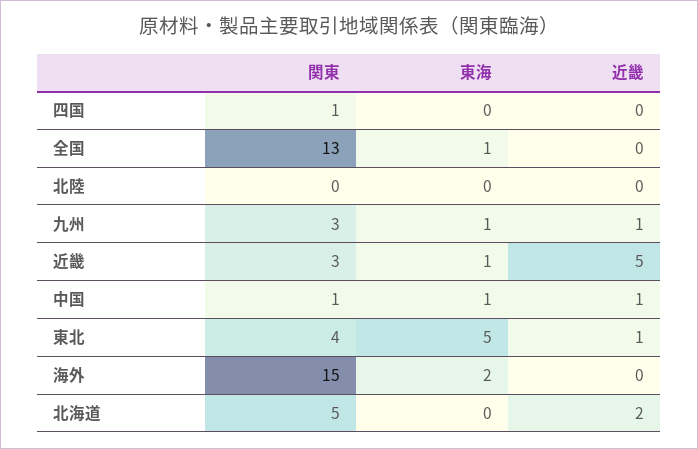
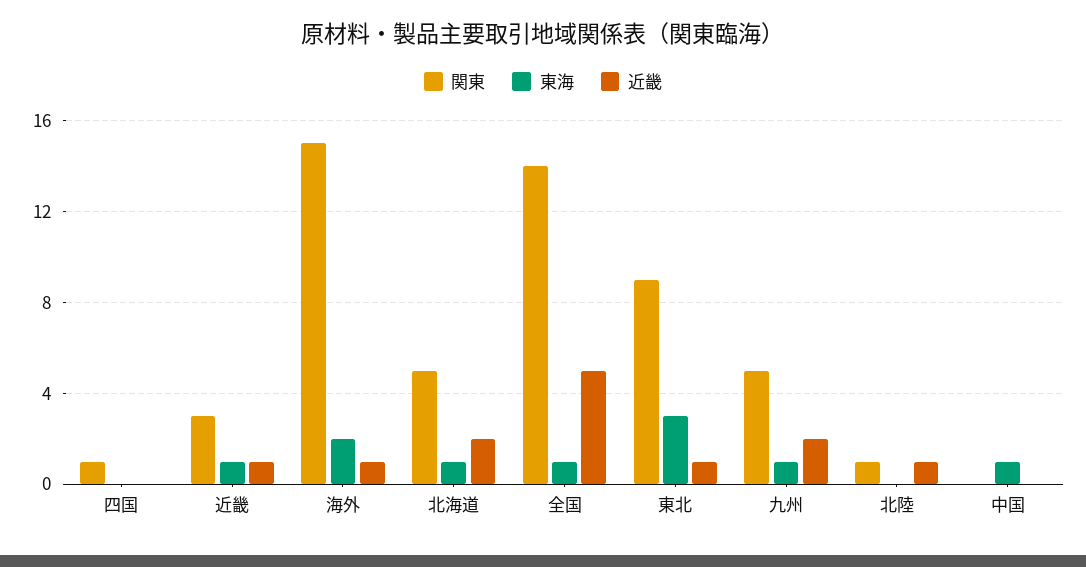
関東, 全国: 13 -> 14
近畿, 全国: 0 -> 5
関東, 北陸: 0 -> 1
近畿, 北陸: 0 -> 1
関東, 九州: 3 -> 5
近畿, 九州: 1 -> 2
近畿, 近畿: 5 -> 1
関東, 中国: 1 -> 0
近畿, 中国: 1 -> 0
関東, 東北: 4 -> 9
東海, 東北: 5 -> 3
近畿, 海外: 0 -> 1
東海, 北海道: 0 -> 1

